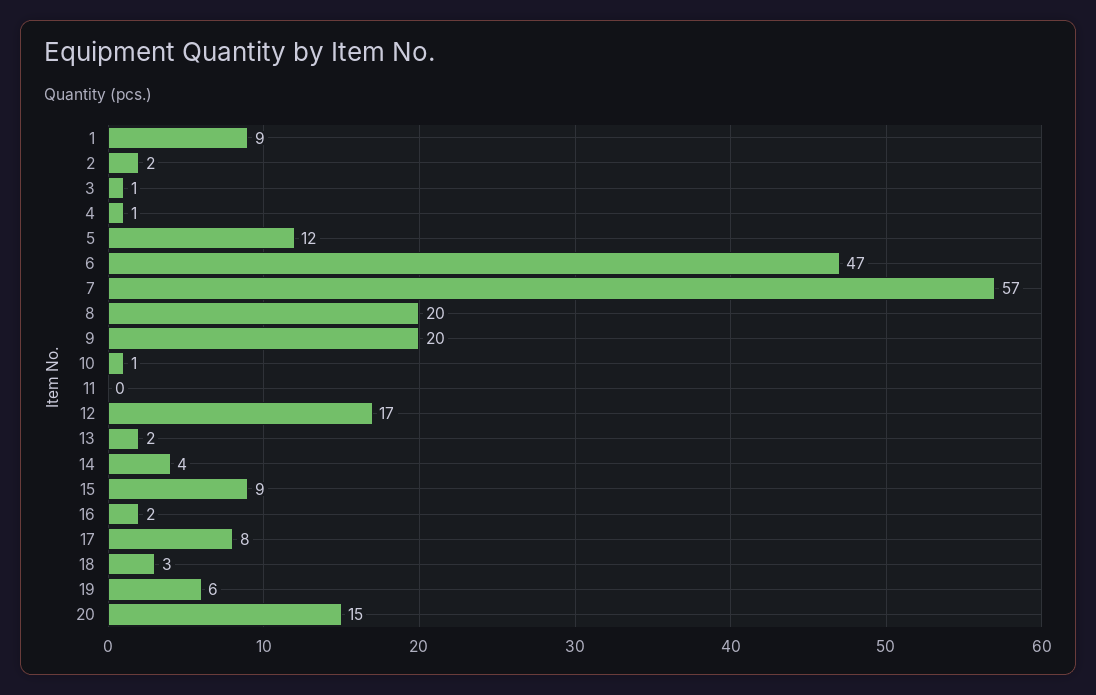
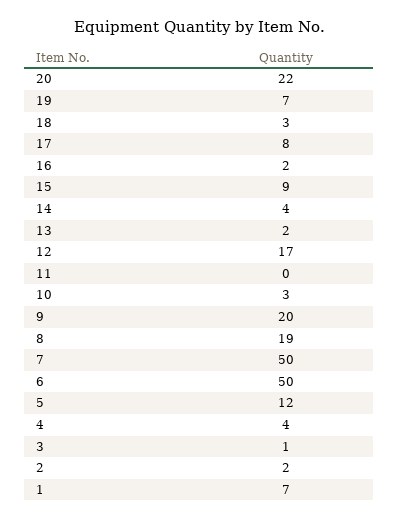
1: 9 -> 7
4: 1 -> 4
6: 47 -> 50
7: 57 -> 50
8: 20 -> 19
10: 1 -> 3
19: 6 -> 7
20: 15 -> 22

